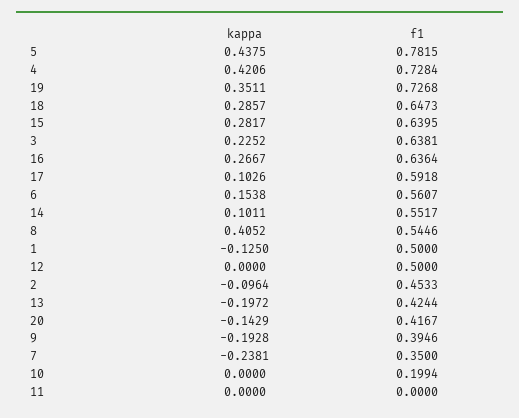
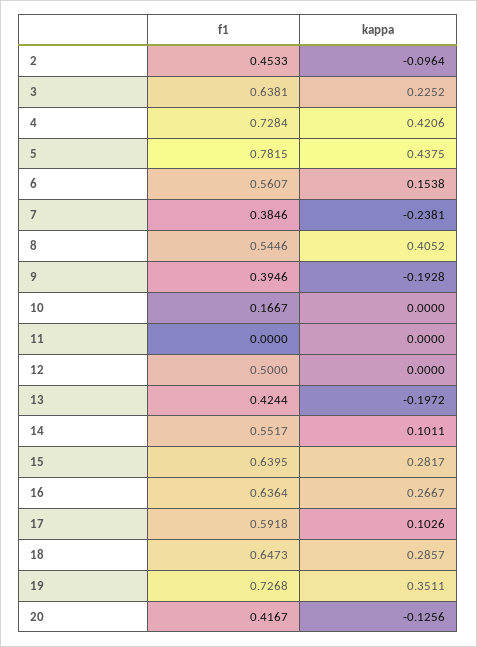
kappa, 1: -0.125 -> none
f1, 1: 0.5 -> none
kappa, 20: -0.1429 -> -0.1256
f1, 7: 0.35 -> 0.3846
f1, 10: 0.1994 -> 0.1667

